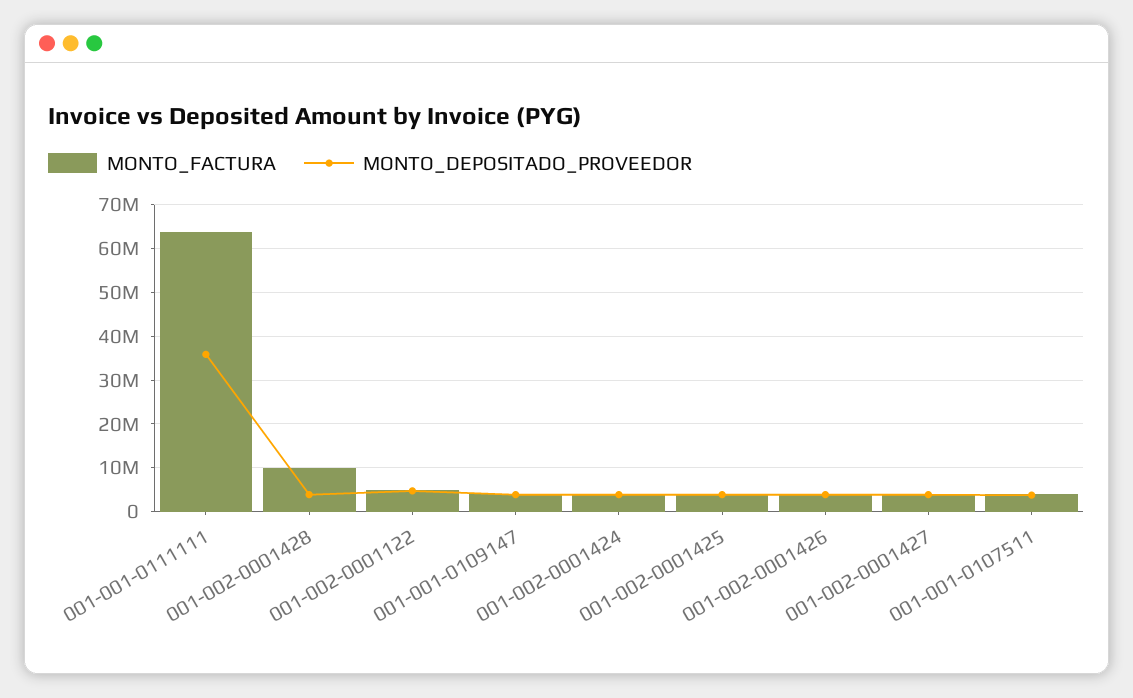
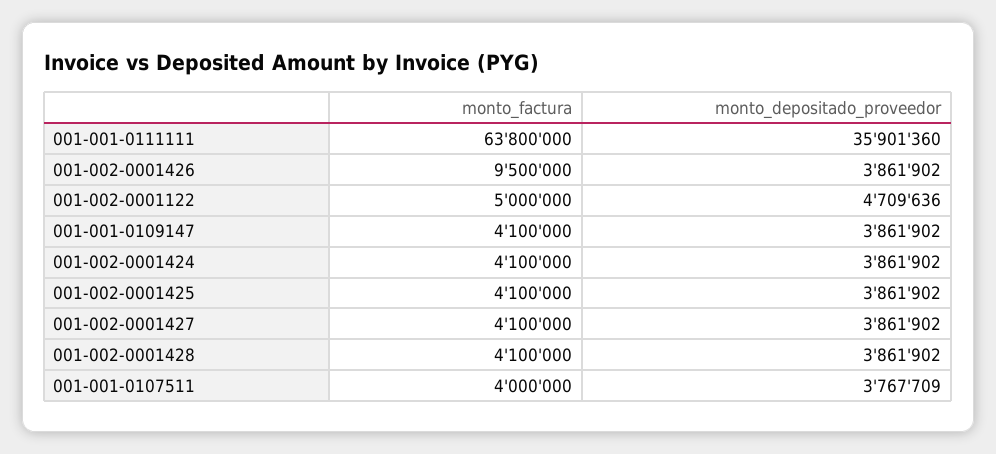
MONTO_FACTURA, 001-002-0001428: 10000000 -> 4100000
MONTO_FACTURA, 001-002-0001426: 4000000 -> 9500000

